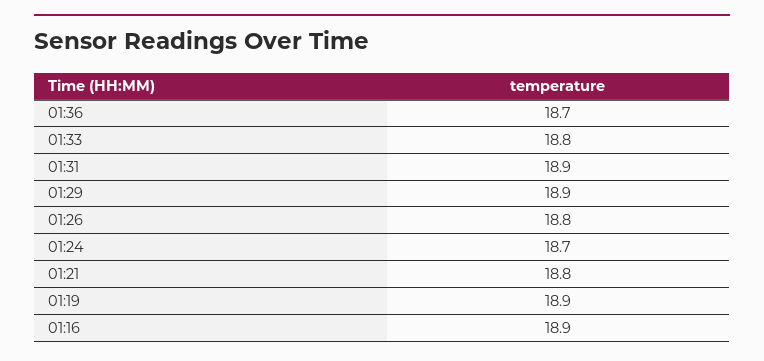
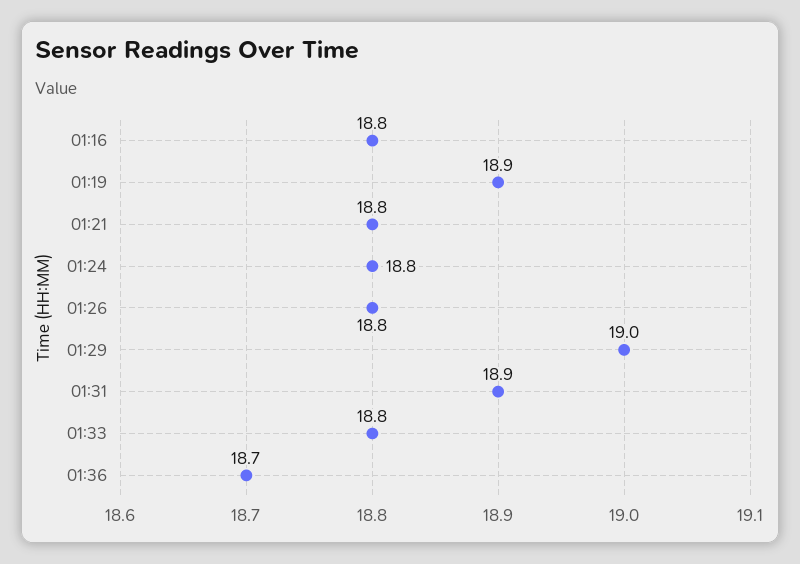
01:29: 18.9 -> 19
01:24: 18.7 -> 18.8
01:16: 18.9 -> 18.8

